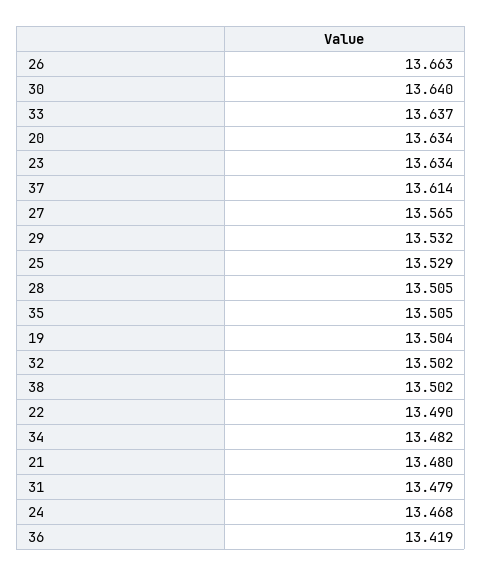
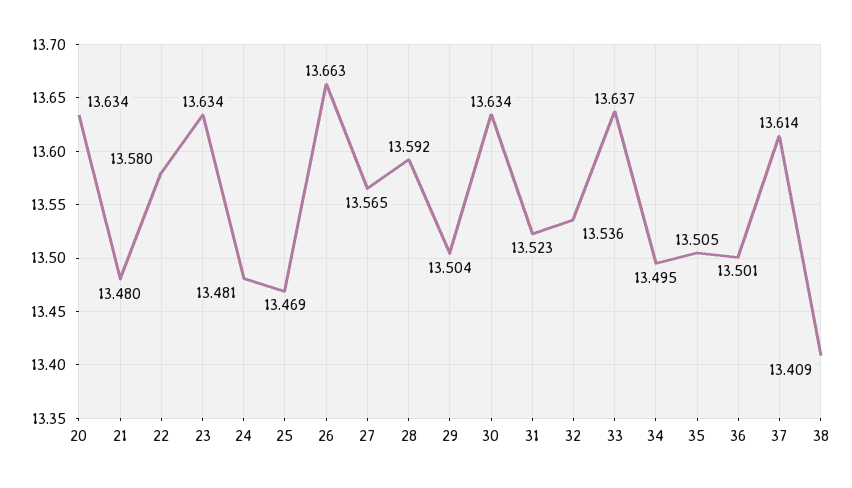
30: 13.64 -> 13.634
29: 13.532 -> 13.504
25: 13.529 -> 13.469
28: 13.505 -> 13.592
19: 13.504 -> none
32: 13.502 -> 13.536
38: 13.502 -> 13.409
22: 13.49 -> 13.58
34: 13.482 -> 13.495
31: 13.479 -> 13.523
24: 13.468 -> 13.481
36: 13.419 -> 13.501

